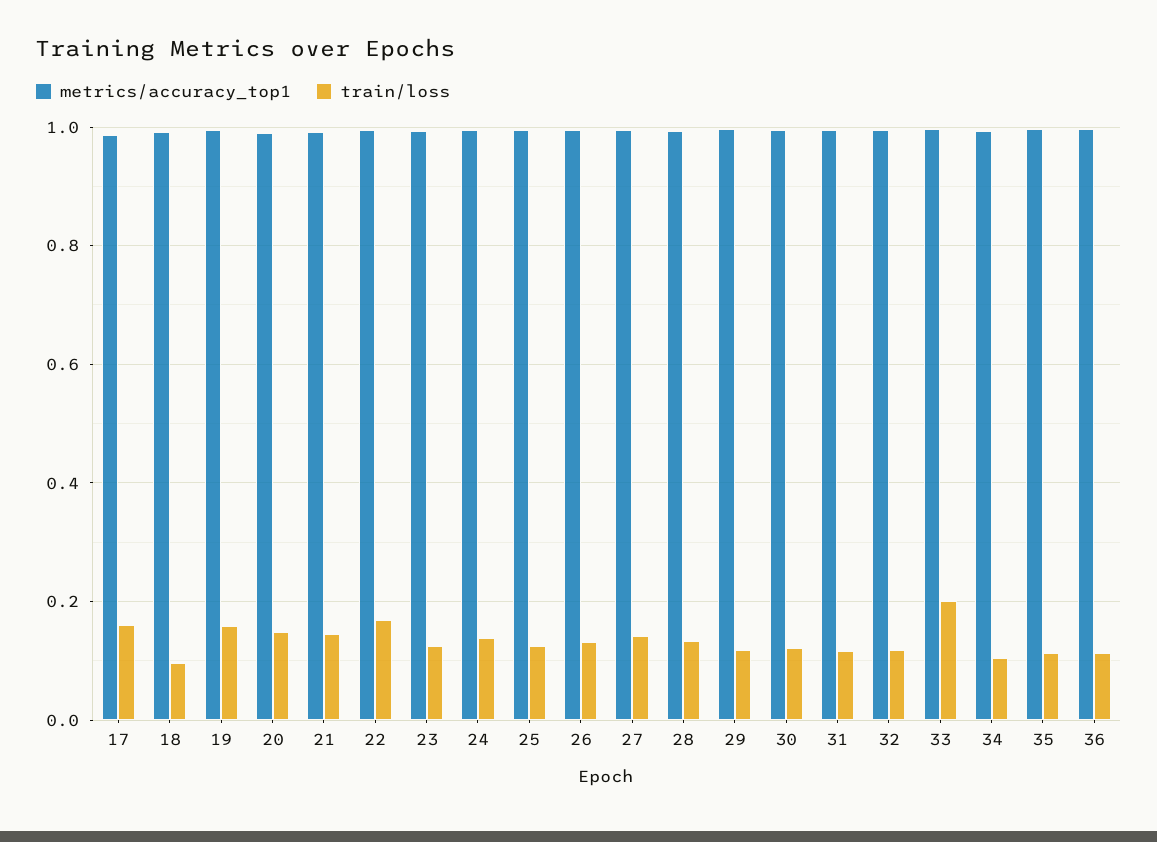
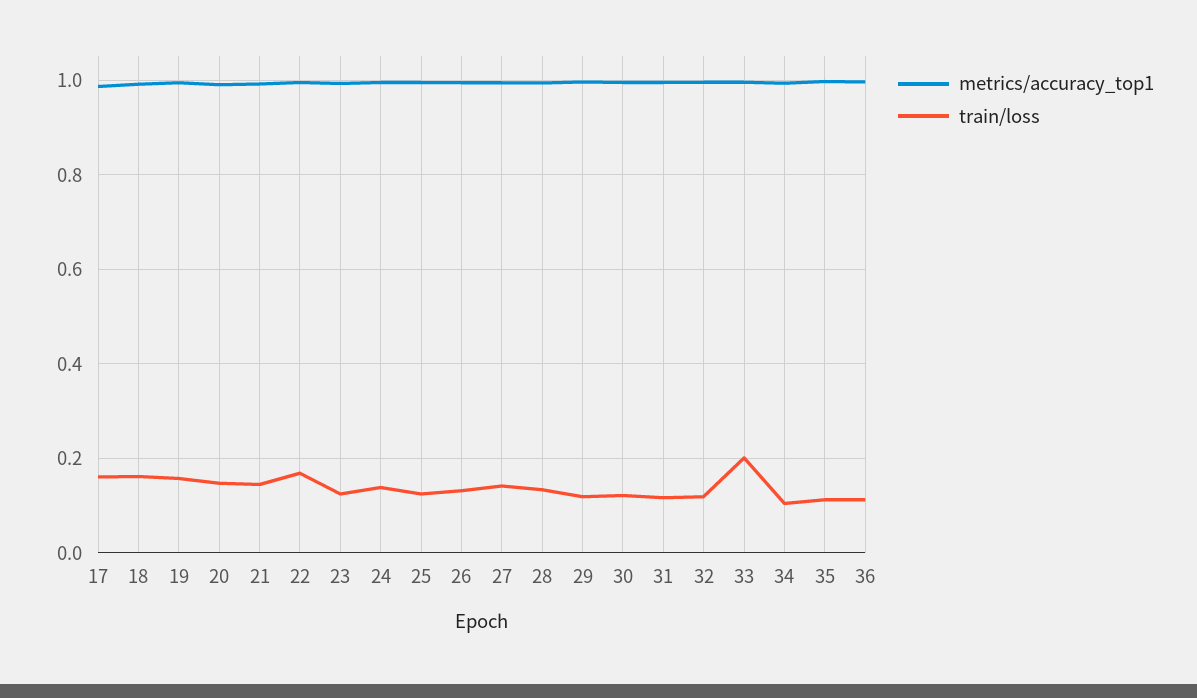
train/loss, 18: 0.1 -> 0.16

